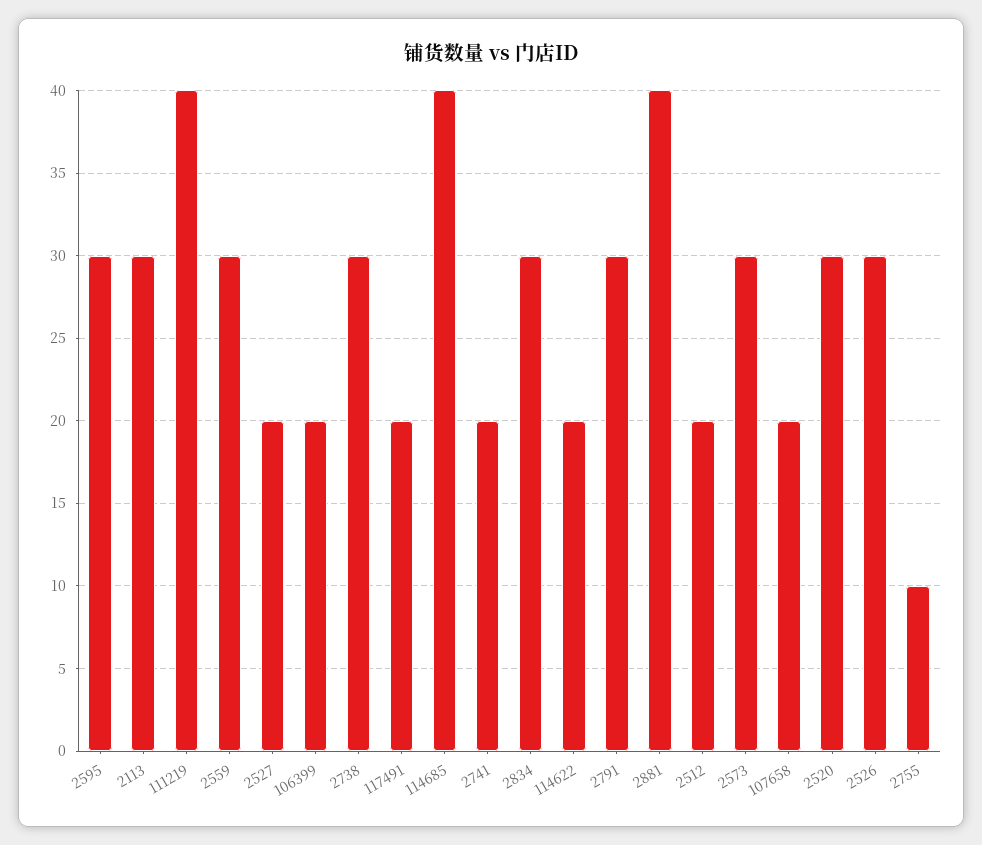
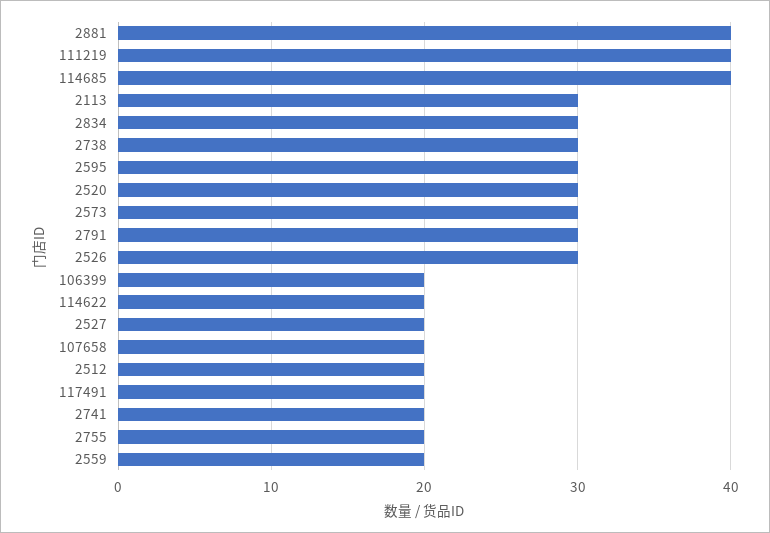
2559: 30 -> 20
2755: 10 -> 20

